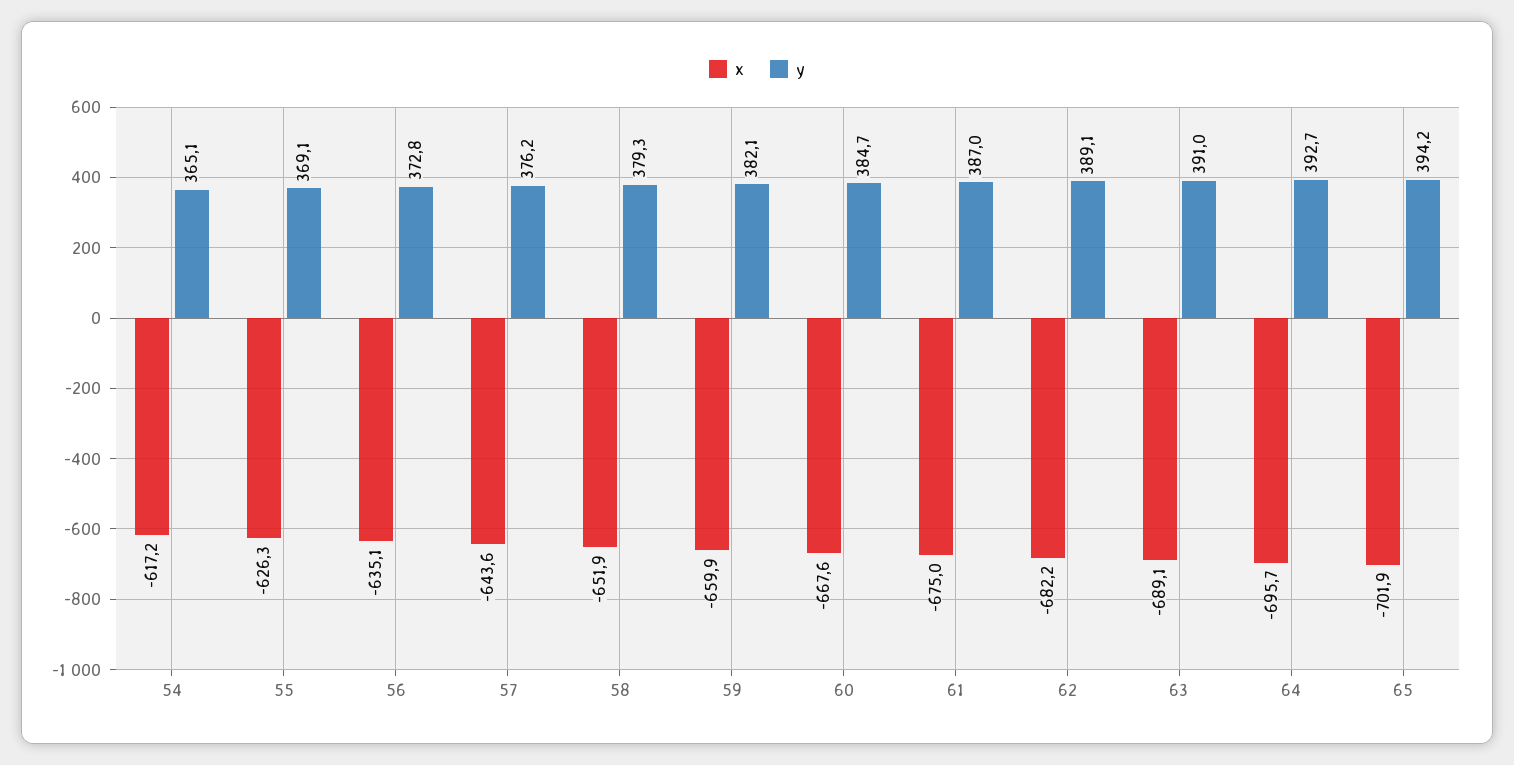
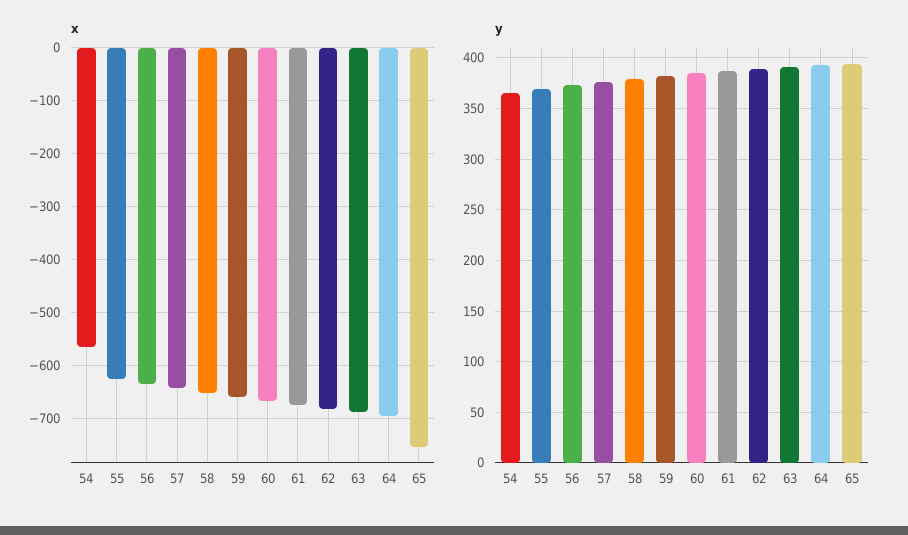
x, 54: -617.2 -> -560
x, 65: -701.9 -> -760

